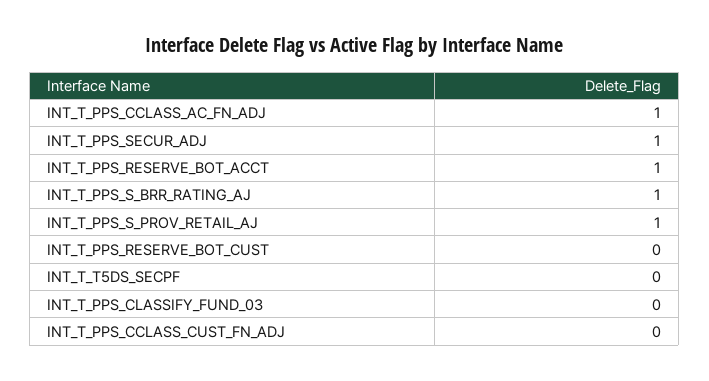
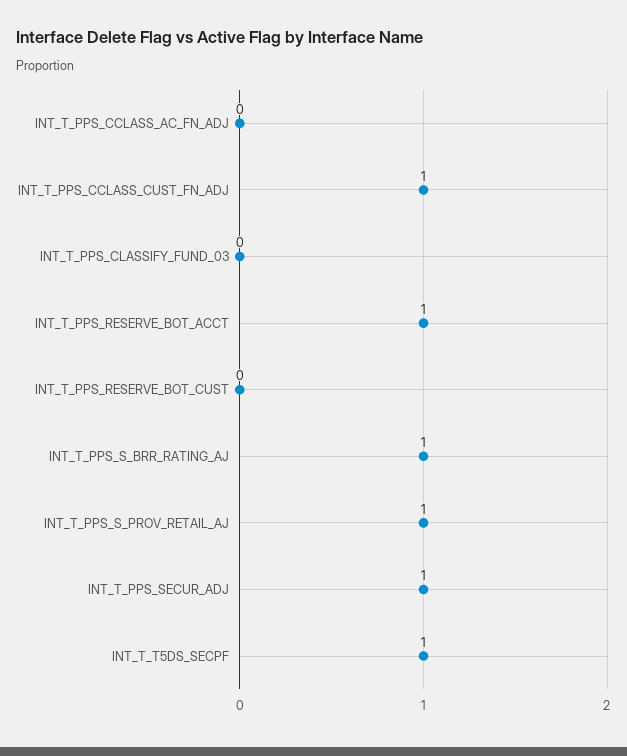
INT_T_PPS_CCLASS_AC_FN_ADJ: 1 -> 0
INT_T_T5DS_SECPF: 0 -> 1
INT_T_PPS_CCLASS_CUST_FN_ADJ: 0 -> 1

